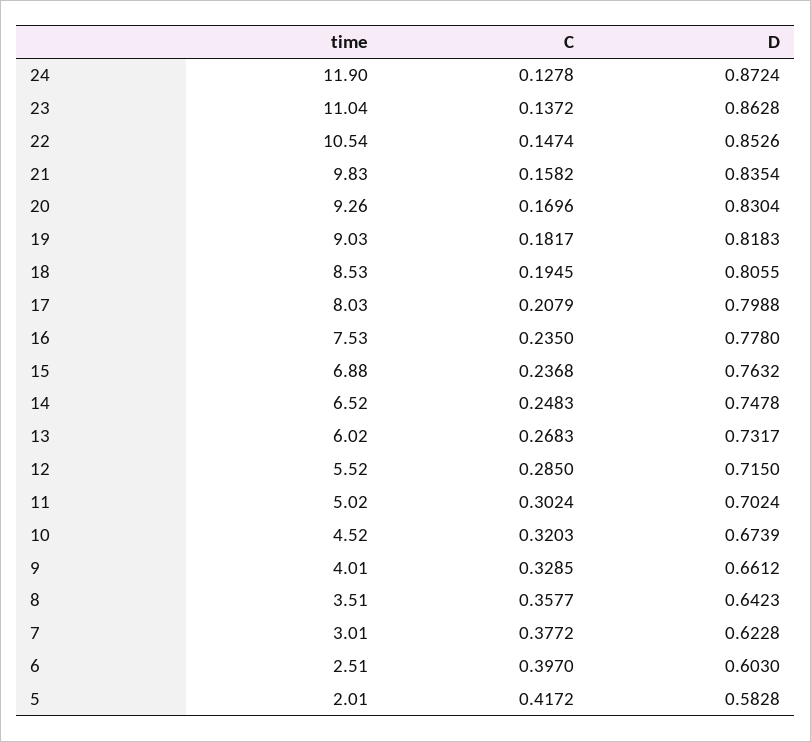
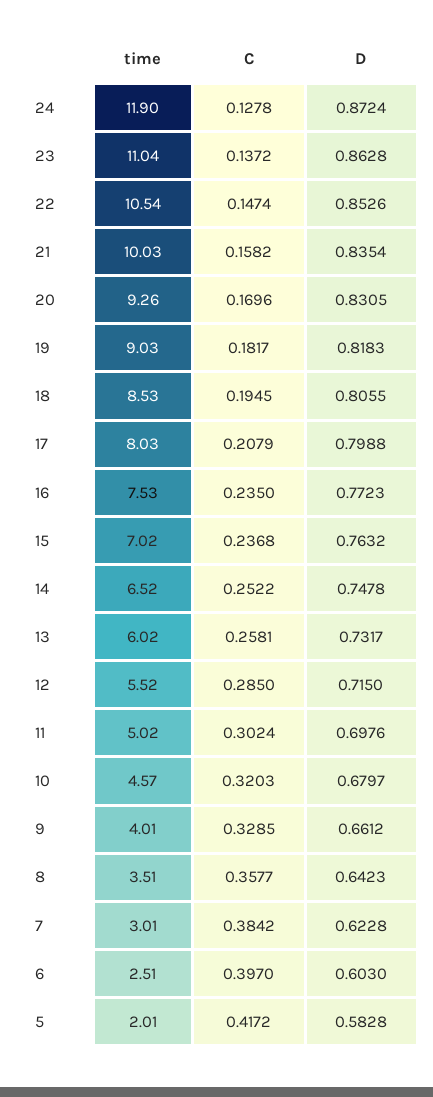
time, 21: 9.83 -> 10.03
D, 20: 0.8304 -> 0.8305
D, 16: 0.778 -> 0.7723
time, 15: 6.88 -> 7.02
C, 14: 0.2483 -> 0.2522
C, 13: 0.2683 -> 0.2581
D, 11: 0.7024 -> 0.6976
time, 10: 4.52 -> 4.57
D, 10: 0.6739 -> 0.6797
C, 7: 0.3772 -> 0.3842

